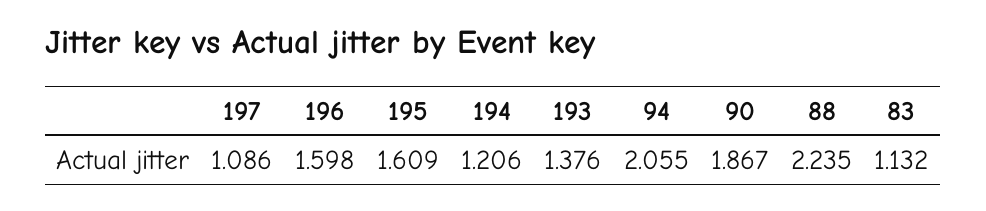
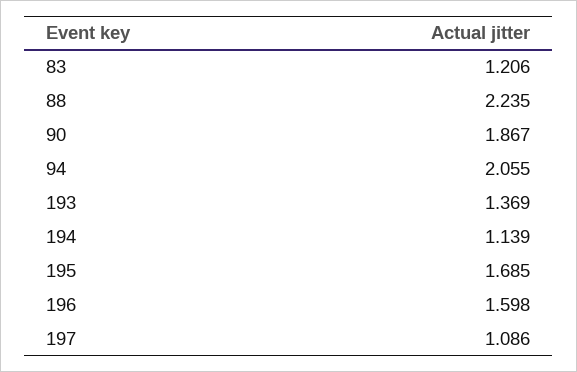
195: 1.609 -> 1.685
194: 1.206 -> 1.139
193: 1.376 -> 1.369
83: 1.132 -> 1.206

